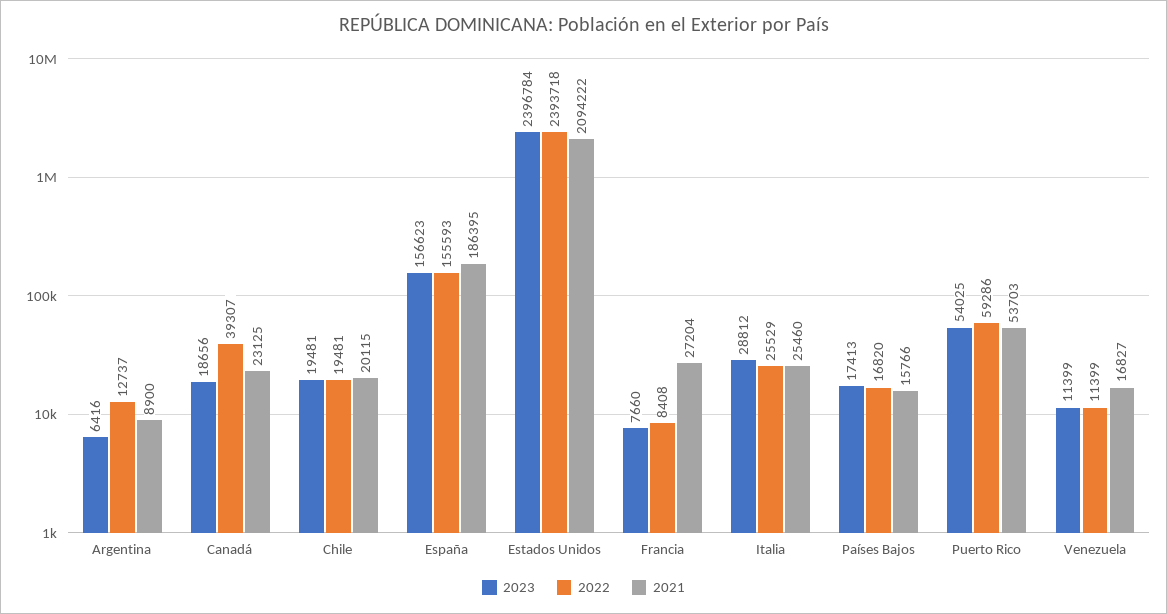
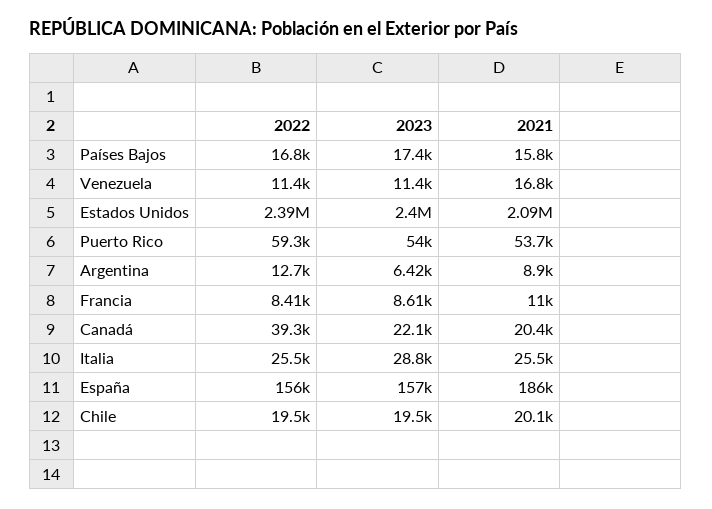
2023, Canadá: 18656 -> 22100
2021, Canadá: 23125 -> 20400
2023, Francia: 7660 -> 8610
2021, Francia: 27204 -> 11000

